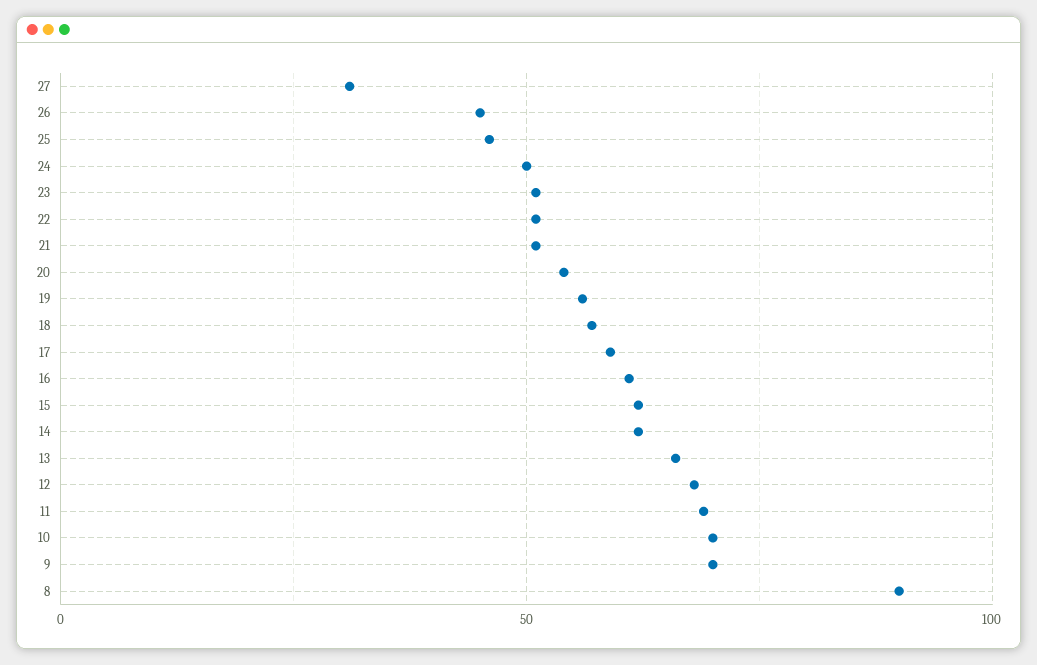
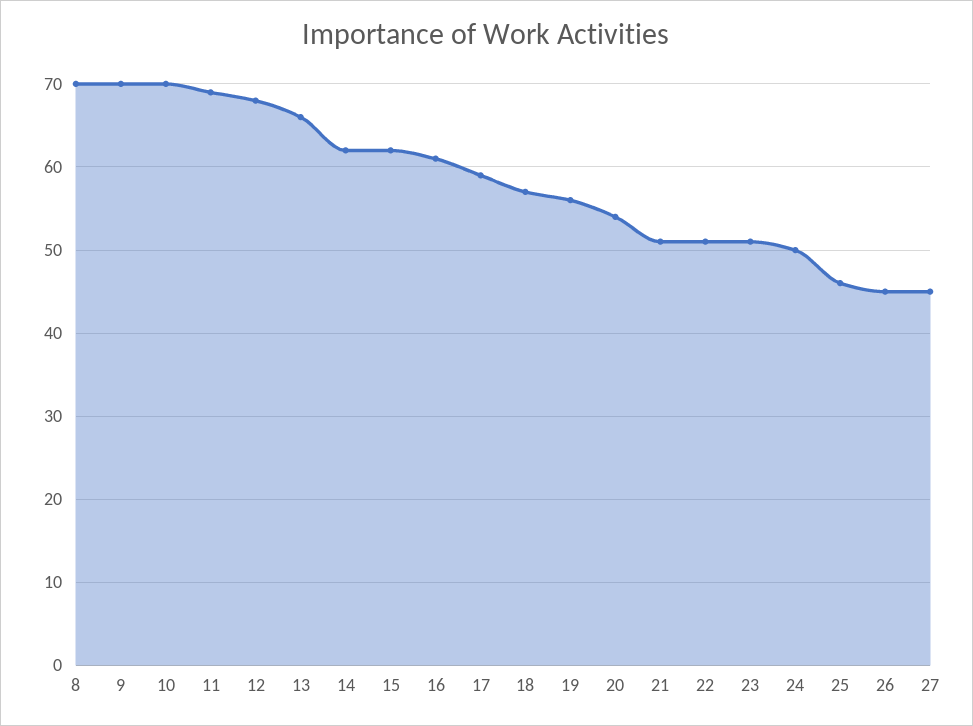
27: 30 -> 45
8: 90 -> 70

